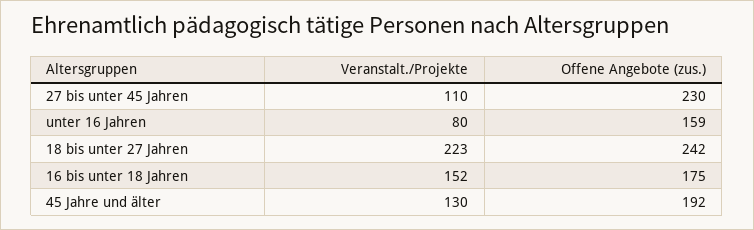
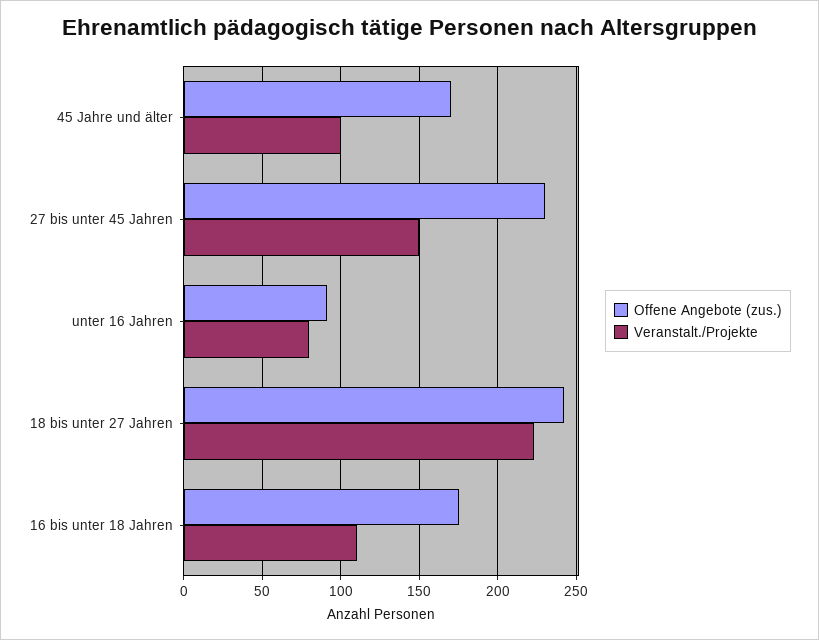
Veranstalt./Projekte, 27 bis unter 45 Jahren: 110 -> 150
Offene Angebote (zus.), unter 16 Jahren: 159 -> 90
Veranstalt./Projekte, 16 bis unter 18 Jahren: 152 -> 110
Veranstalt./Projekte, 45 Jahre und älter: 130 -> 100
Offene Angebote (zus.), 45 Jahre und älter: 192 -> 170

